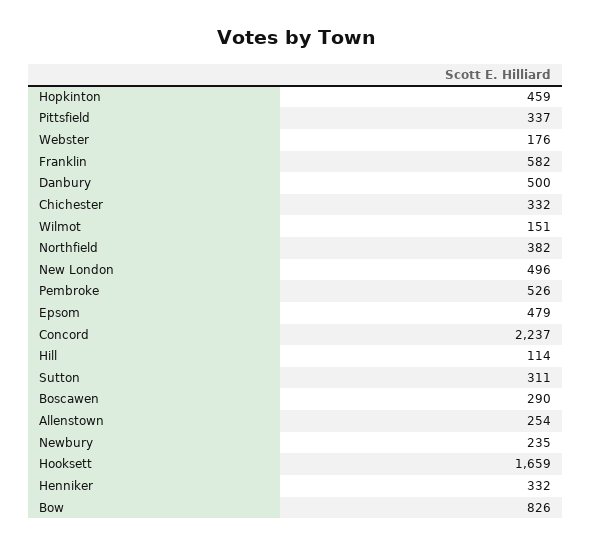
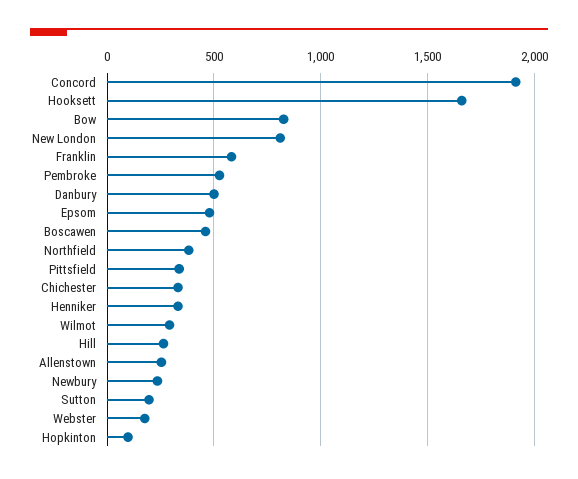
Hopkinton: 459 -> 100
Wilmot: 151 -> 300
New London: 496 -> 800
Concord: 2237 -> 1900
Hill: 114 -> 250
Sutton: 311 -> 200
Boscawen: 290 -> 450

